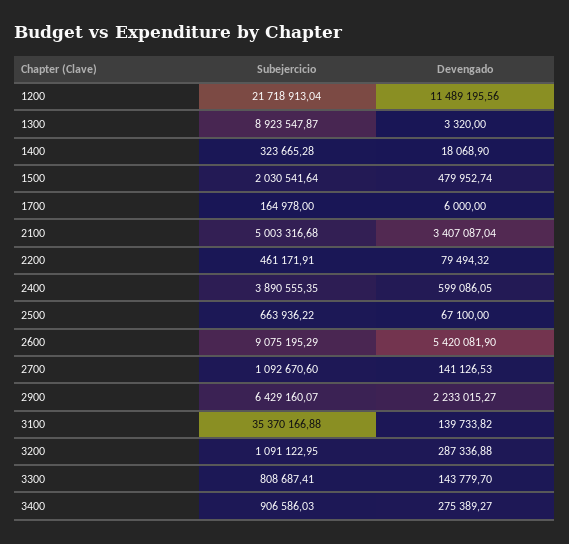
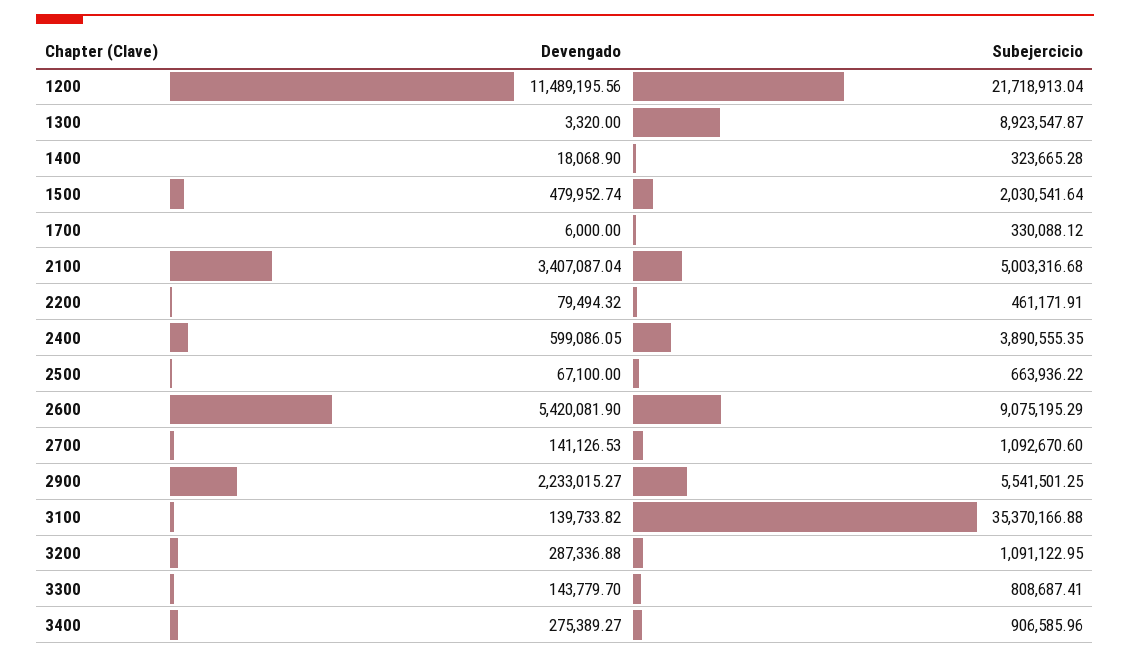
Subejercicio, 1700: 164978 -> 330088.12
Subejercicio, 2900: 6429160.07 -> 5541501.25
Subejercicio, 3400: 906586.03 -> 906585.96

